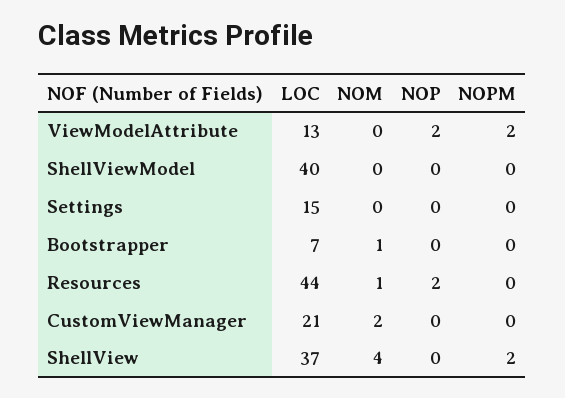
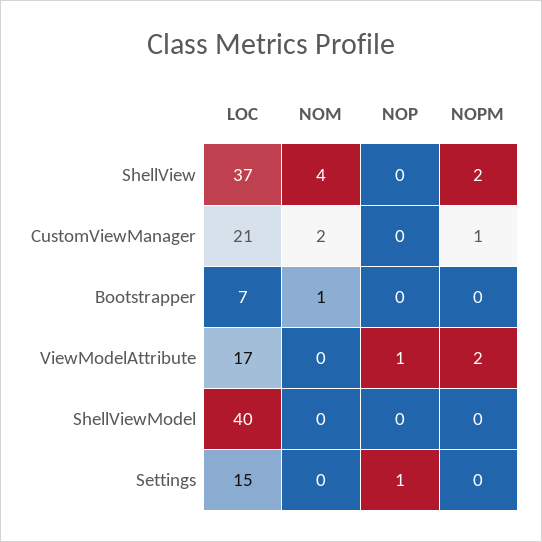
LOC, ViewModelAttribute: 13 -> 17
NOP, ViewModelAttribute: 2 -> 1
NOP, Settings: 0 -> 1
LOC, Resources: 44 -> none
NOM, Resources: 1 -> none
NOP, Resources: 2 -> none
NOPM, Resources: 0 -> none
NOPM, CustomViewManager: 0 -> 1

